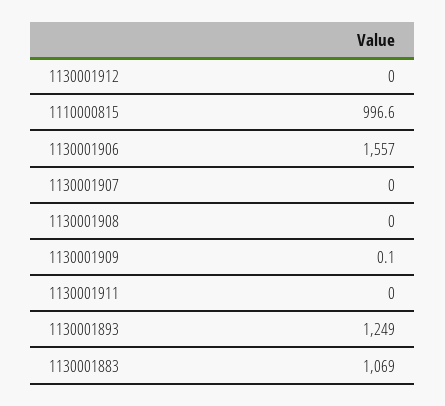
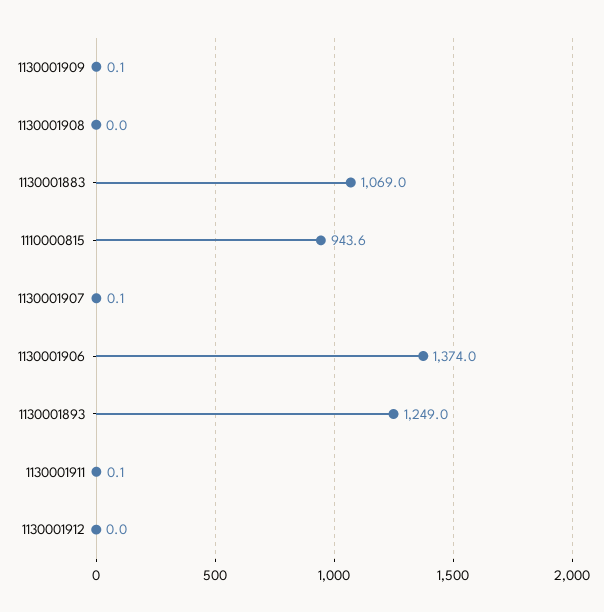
1110000815: 996.6 -> 943.6
1130001906: 1557 -> 1374
1130001907: 0 -> 0.1
1130001911: 0 -> 0.1

